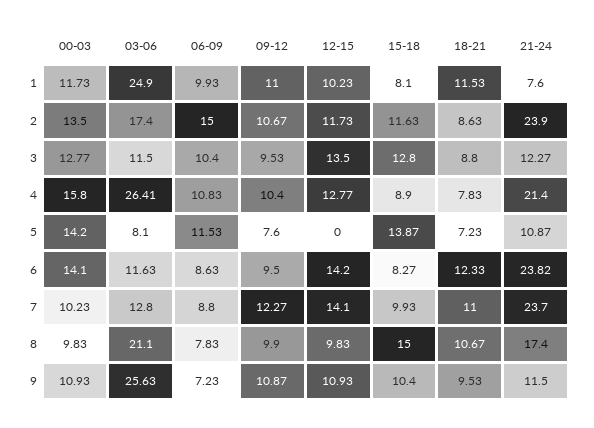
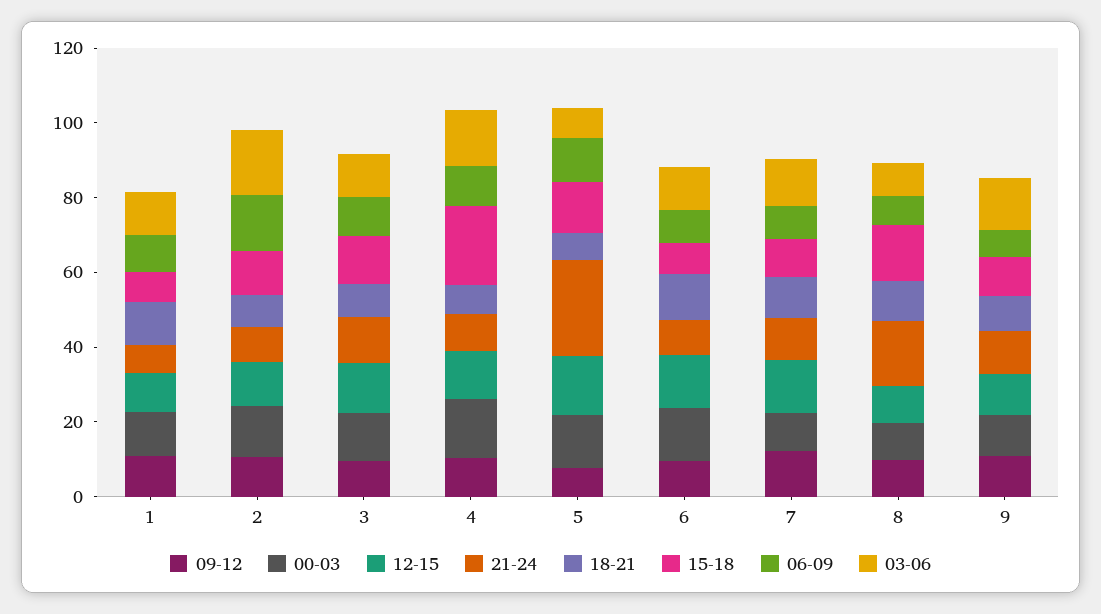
03-06, 1: 24.9 -> 10
21-24, 2: 23.9 -> 10
03-06, 4: 26.41 -> 15
15-18, 4: 8.9 -> 20
21-24, 4: 21.4 -> 10
12-15, 5: 0 -> 15
21-24, 5: 10.87 -> 25
21-24, 6: 23.82 -> 10
21-24, 7: 23.7 -> 10
03-06, 8: 21.1 -> 10
03-06, 9: 25.63 -> 15

